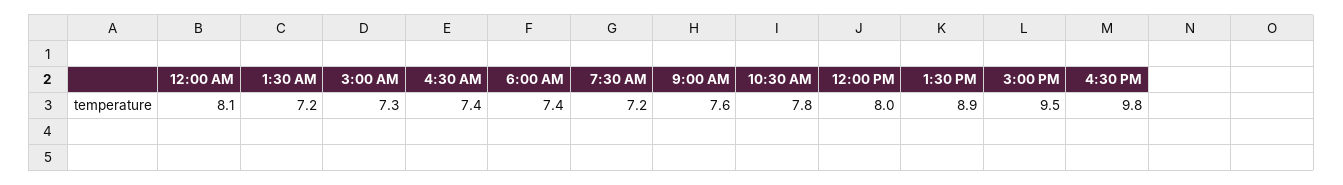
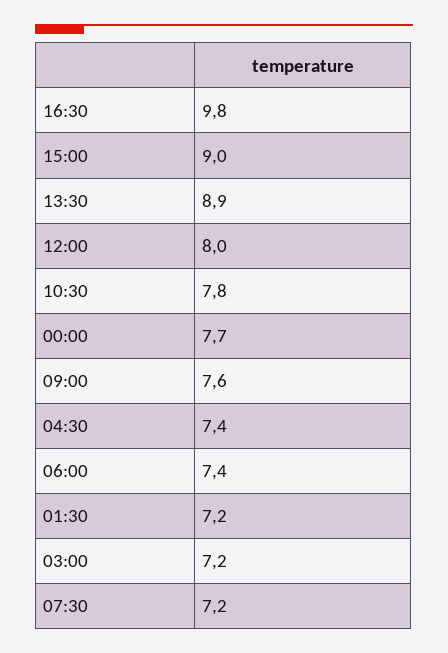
12:00 AM: 8.1 -> 7.7
3:00 AM: 7.3 -> 7.2
3:00 PM: 9.5 -> 9

